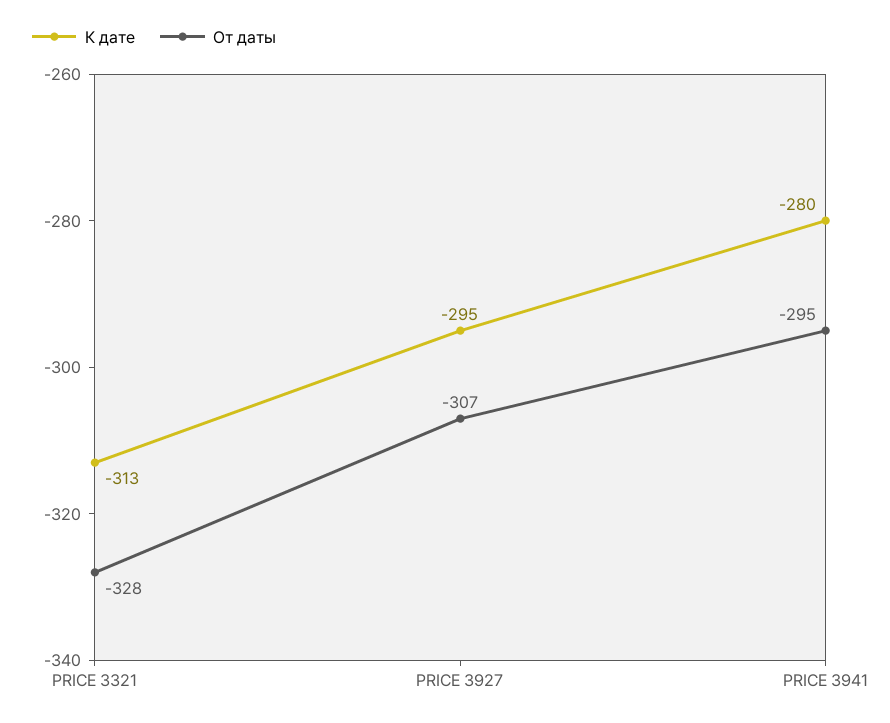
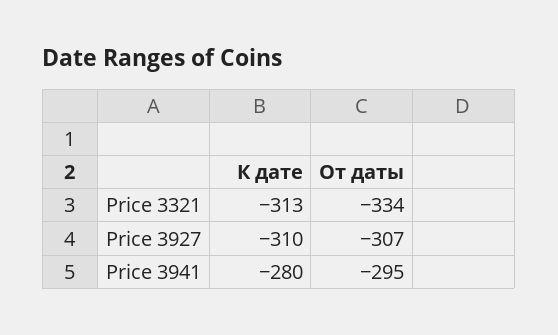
От даты, PRICE 3321: -328 -> -334
К дате, PRICE 3927: -295 -> -310

